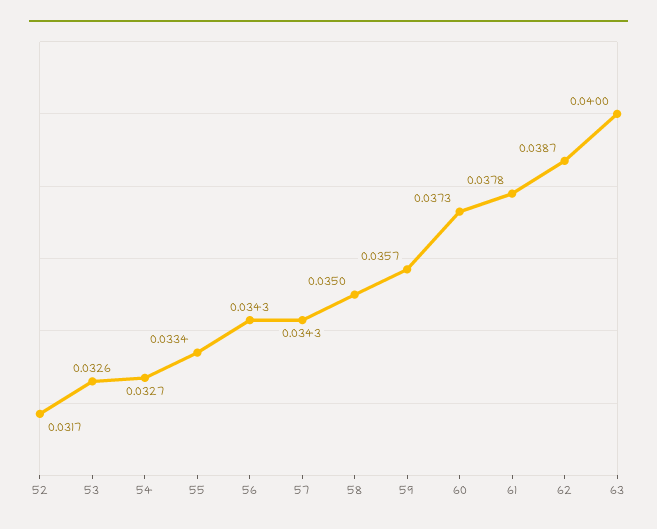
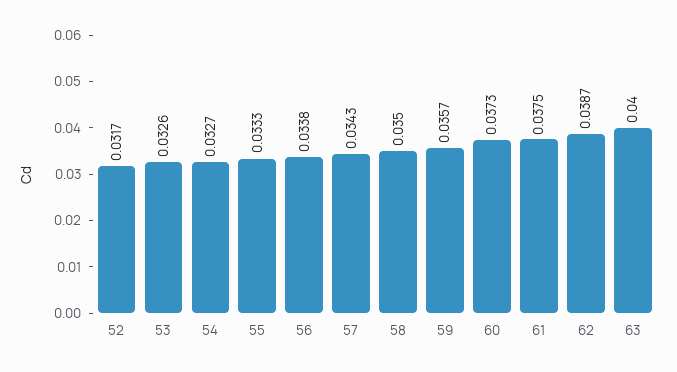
55: 0.0334 -> 0.0333
56: 0.0343 -> 0.0338
61: 0.0378 -> 0.0375

